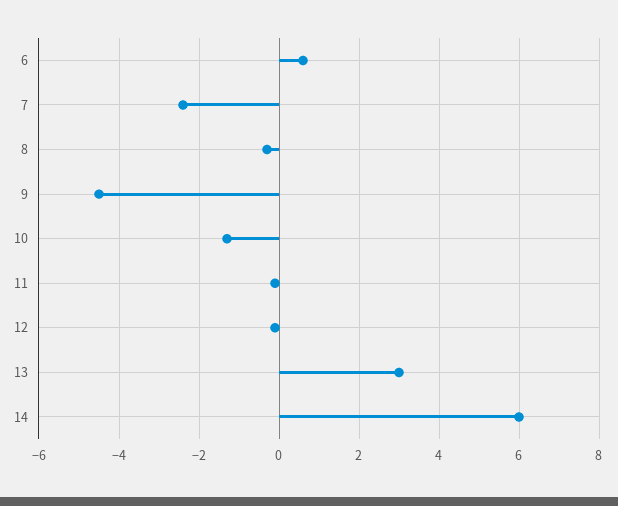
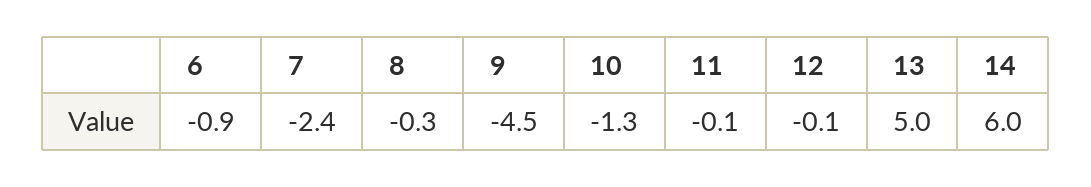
6: 0.5 -> -0.9
13: 3 -> 5

